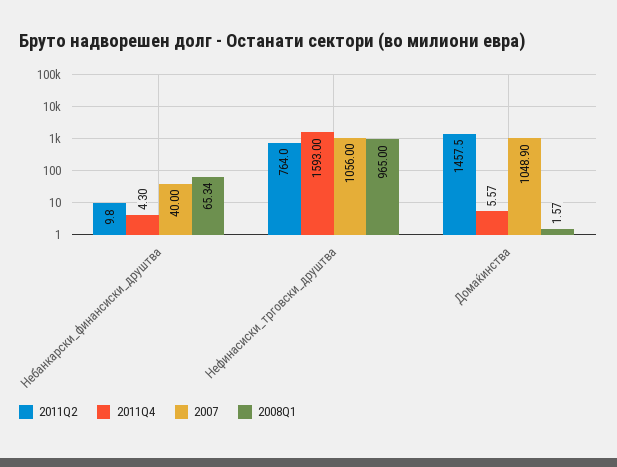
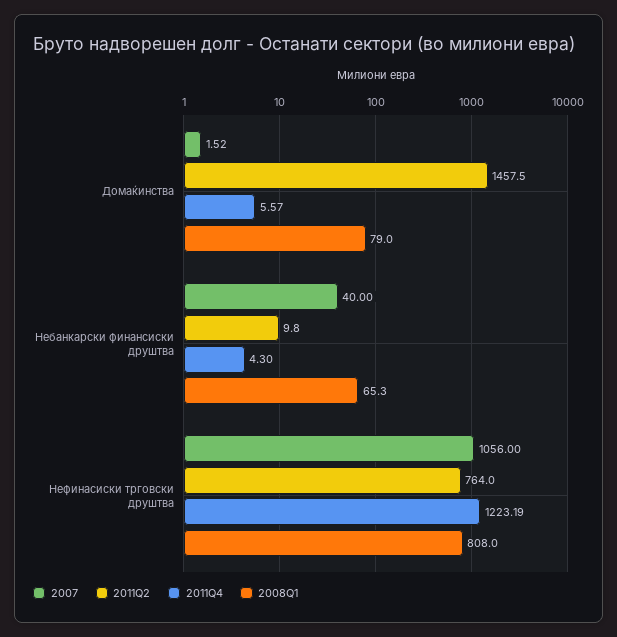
2011Q4, Нефинасиски_трговски_друштва: 1593 -> 1223.19
2008Q1, Нефинасиски_трговски_друштва: 965 -> 808
2007, Домаќинства: 1048.9 -> 1.52
2008Q1, Домаќинства: 1.57 -> 79

